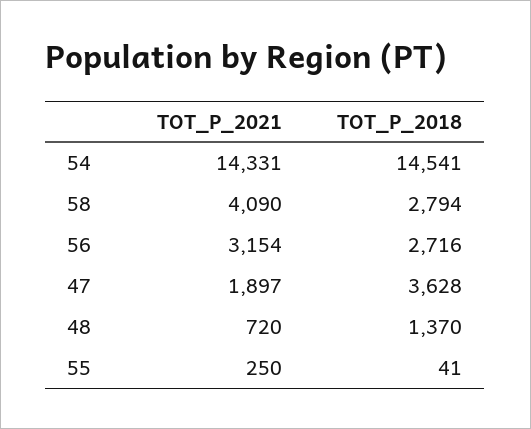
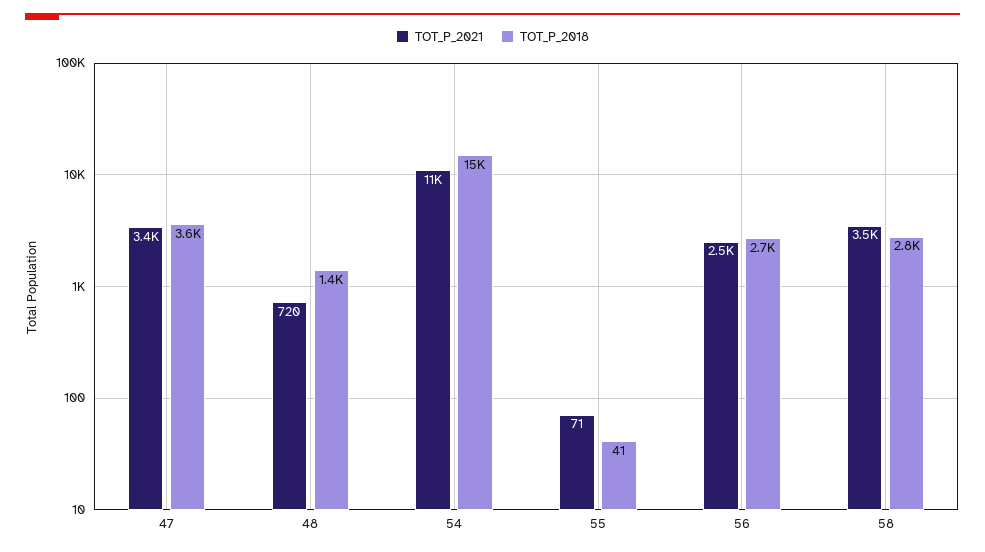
TOT_P_2021, 54: 14331 -> 11000
TOT_P_2021, 58: 4090 -> 3500
TOT_P_2021, 56: 3154 -> 2500
TOT_P_2021, 47: 1897 -> 3400
TOT_P_2021, 55: 250 -> 71

